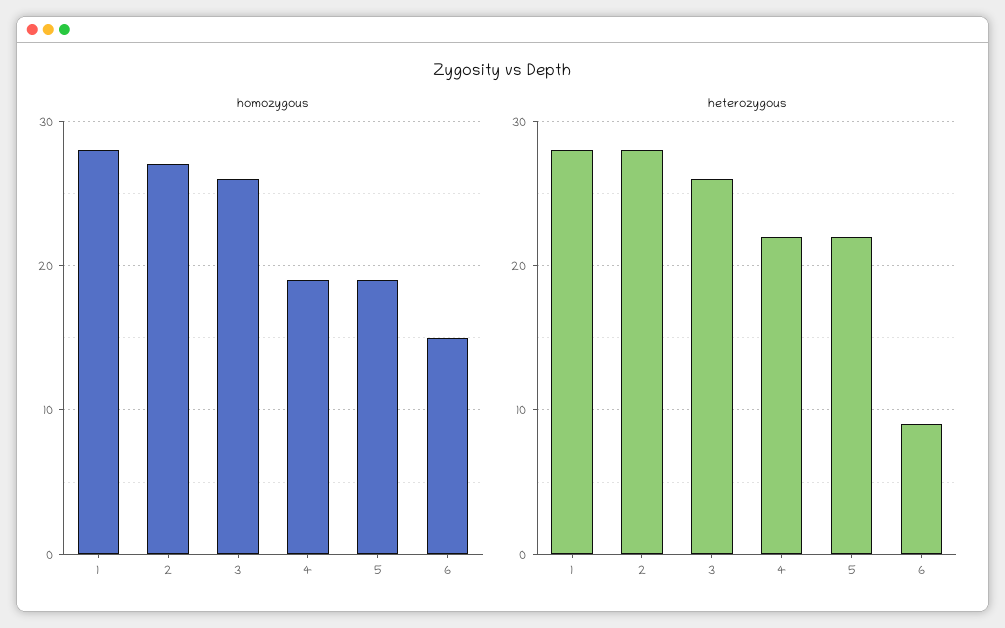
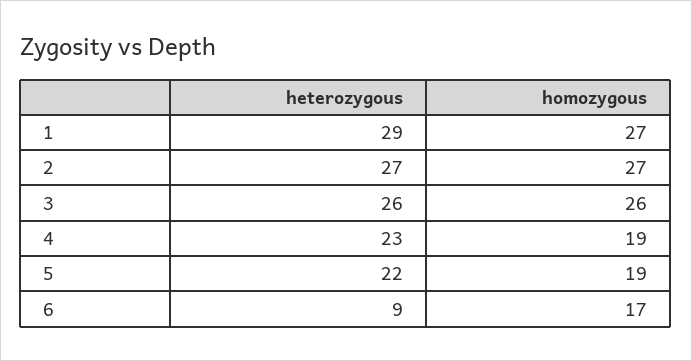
homozygous, 1: 28 -> 27
homozygous, 6: 15 -> 17
heterozygous, 1: 28 -> 29
heterozygous, 2: 28 -> 27
heterozygous, 4: 22 -> 23

